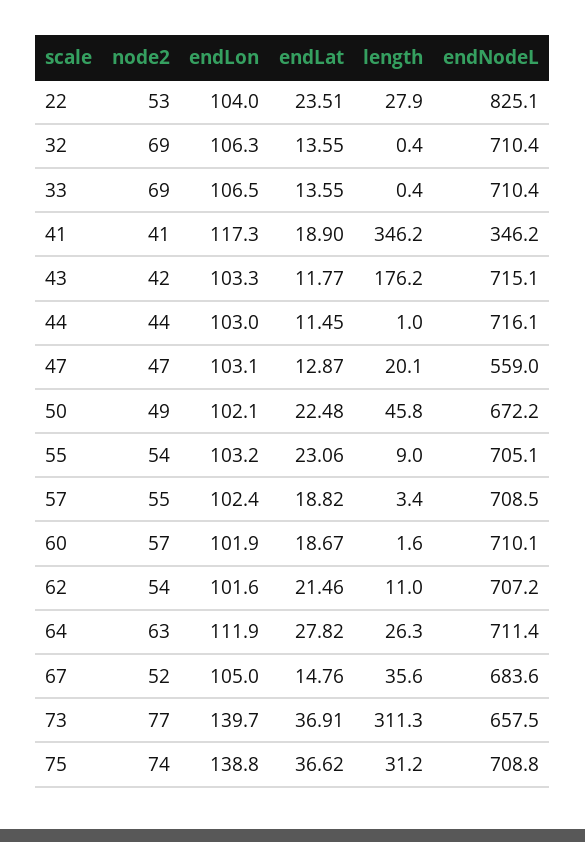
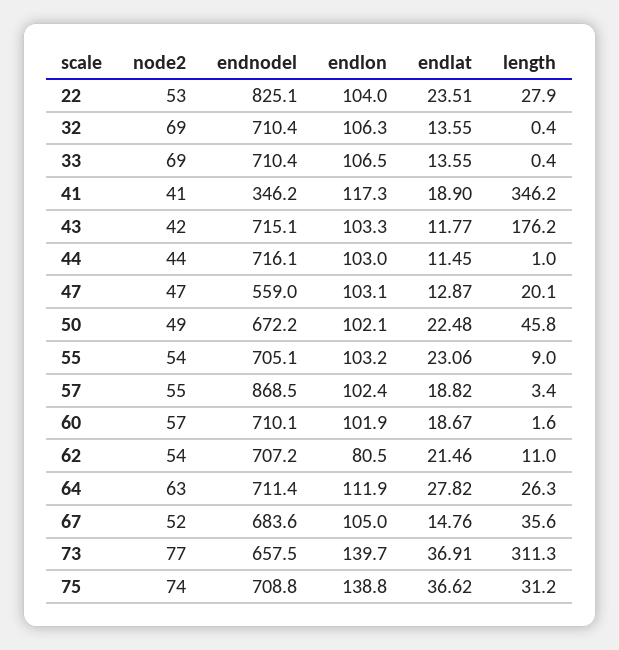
endNodeL, 57: 708.5 -> 868.5
endLon, 62: 101.6 -> 80.5

